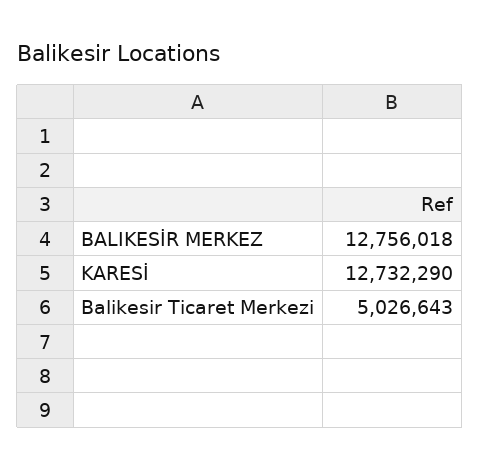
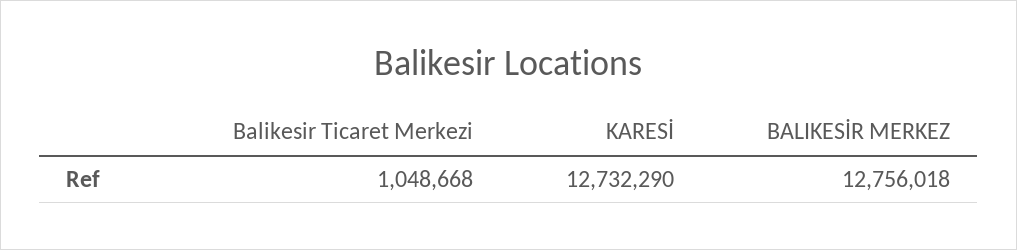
Balikesir Ticaret Merkezi: 5026643 -> 1048668

